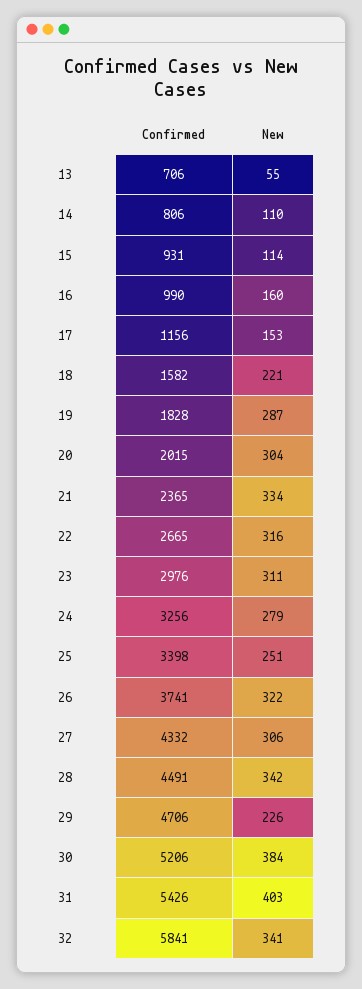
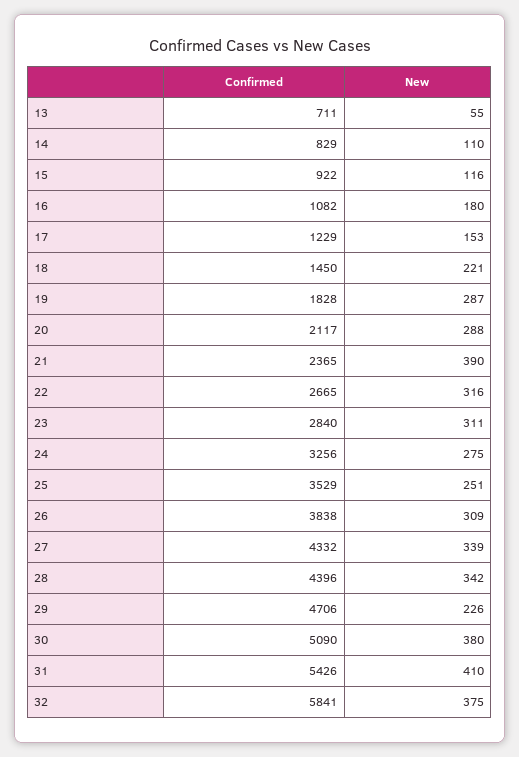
Confirmed, 13: 706 -> 711
Confirmed, 14: 806 -> 829
Confirmed, 15: 931 -> 922
New, 15: 114 -> 116
Confirmed, 16: 990 -> 1082
New, 16: 160 -> 180
Confirmed, 17: 1156 -> 1229
Confirmed, 18: 1582 -> 1450
Confirmed, 20: 2015 -> 2117
New, 20: 304 -> 288
New, 21: 334 -> 390
Confirmed, 23: 2976 -> 2840
New, 24: 279 -> 275
Confirmed, 25: 3398 -> 3529
Confirmed, 26: 3741 -> 3838
New, 26: 322 -> 309
New, 27: 306 -> 339
Confirmed, 28: 4491 -> 4396
Confirmed, 30: 5206 -> 5090
New, 30: 384 -> 380
New, 31: 403 -> 410
New, 32: 341 -> 375

